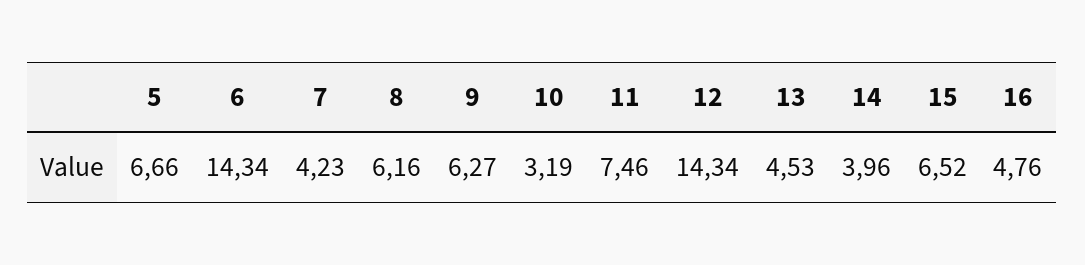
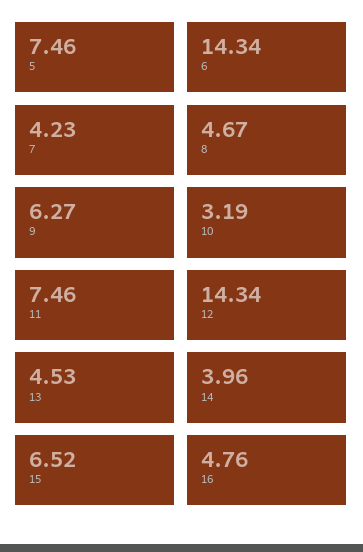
5: 6.66 -> 7.46
8: 6.16 -> 4.67

